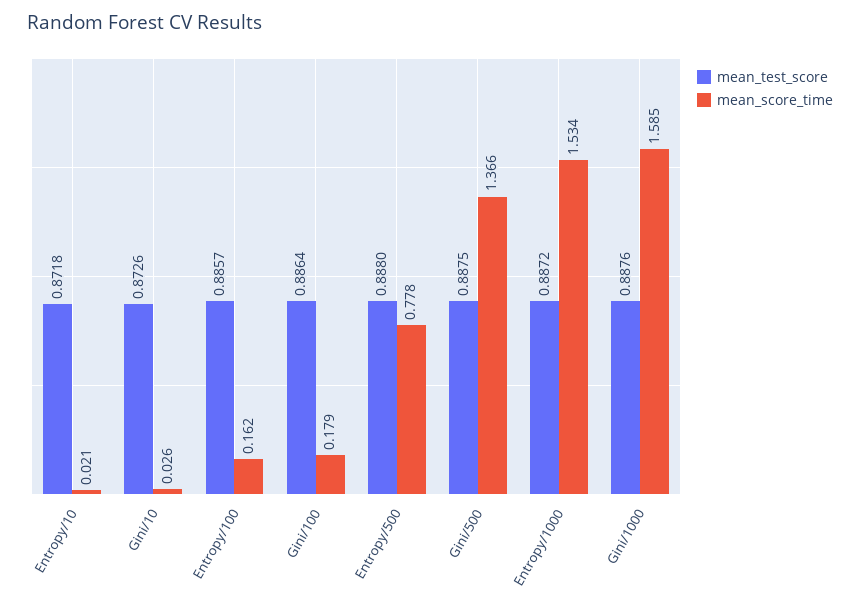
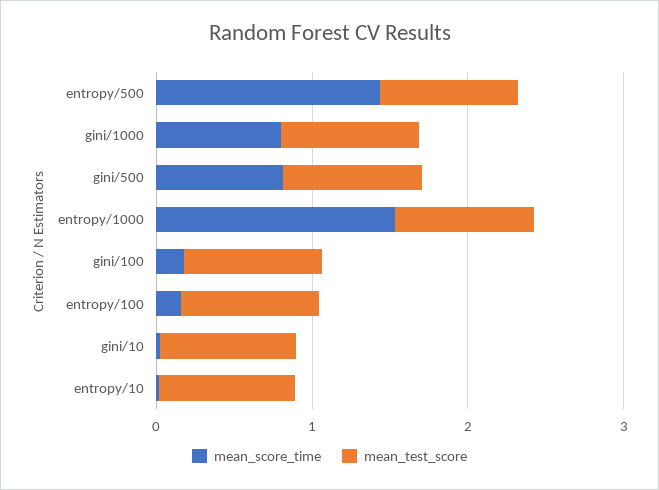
mean_score_time, Entropy/500: 0.778 -> 1.4
mean_score_time, Gini/500: 1.366 -> 0.8
mean_score_time, Gini/1000: 1.585 -> 0.8

